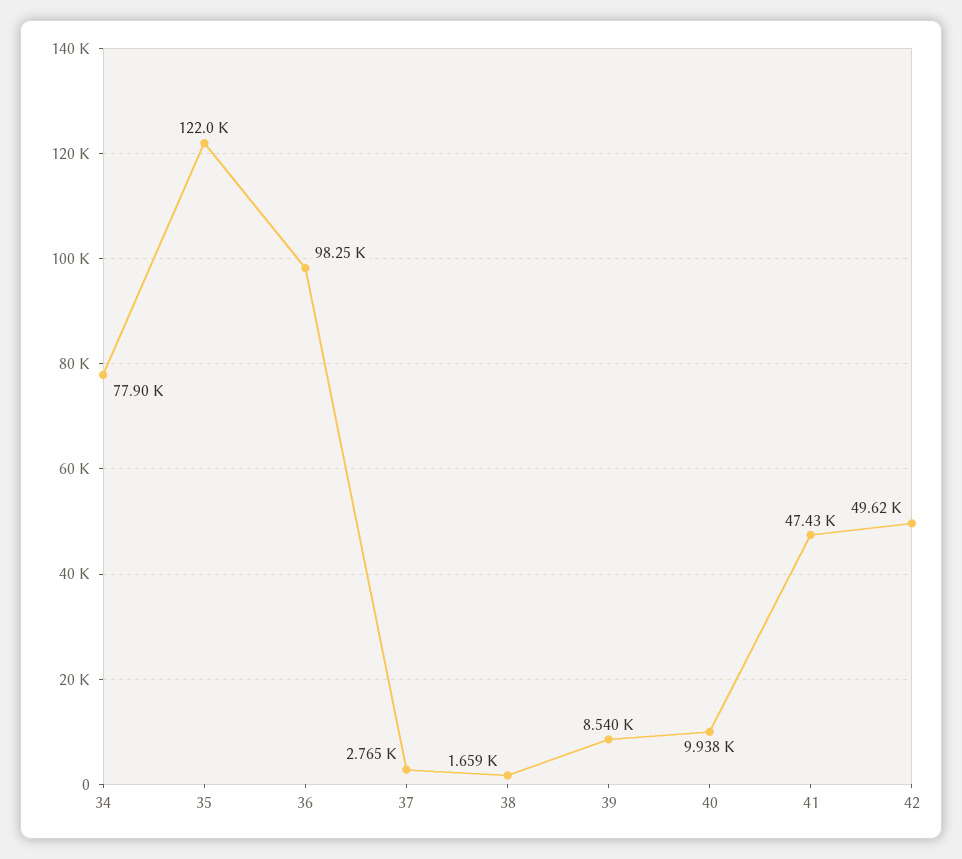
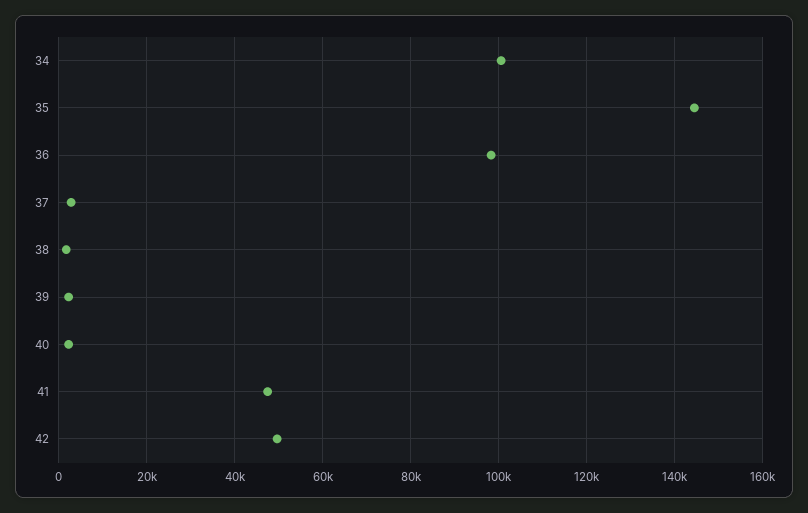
34: 77900 -> 100000
35: 122000 -> 144000
39: 8540 -> 2000
40: 9938 -> 2000

